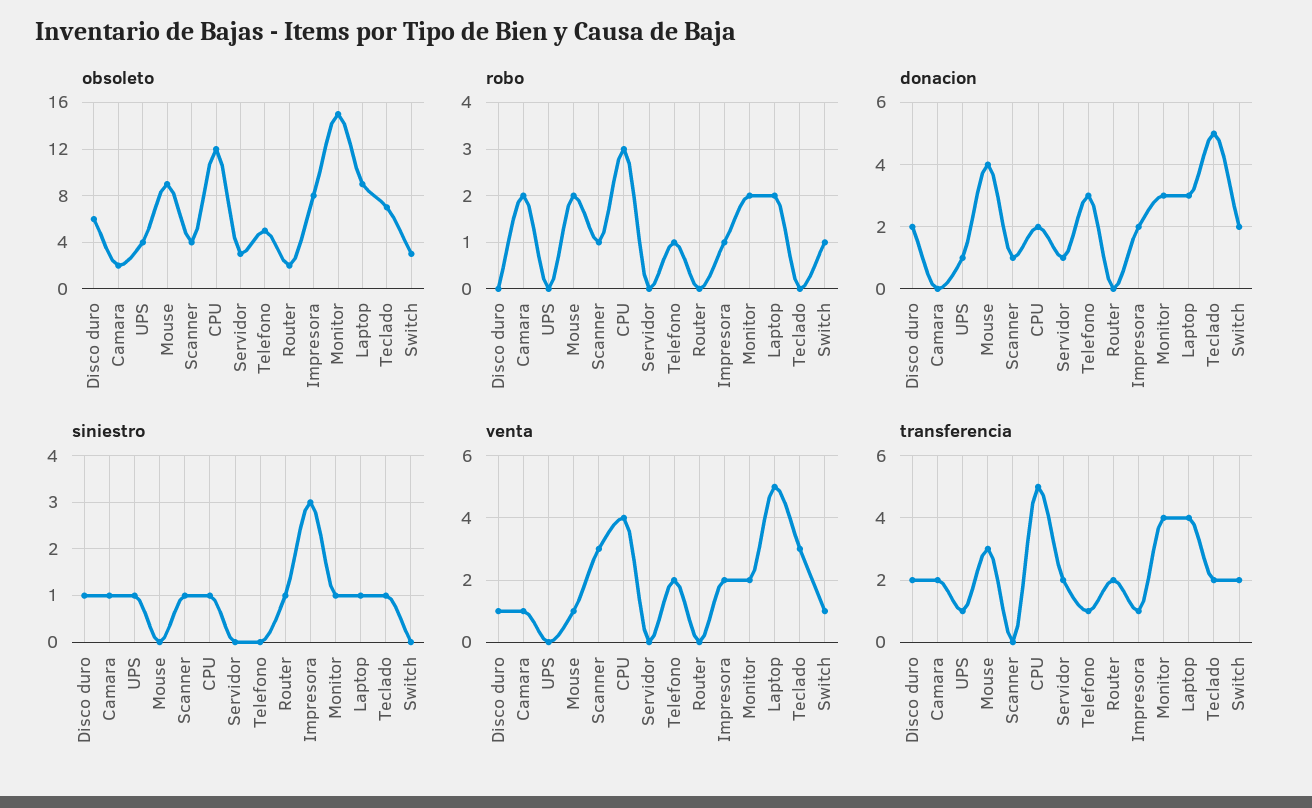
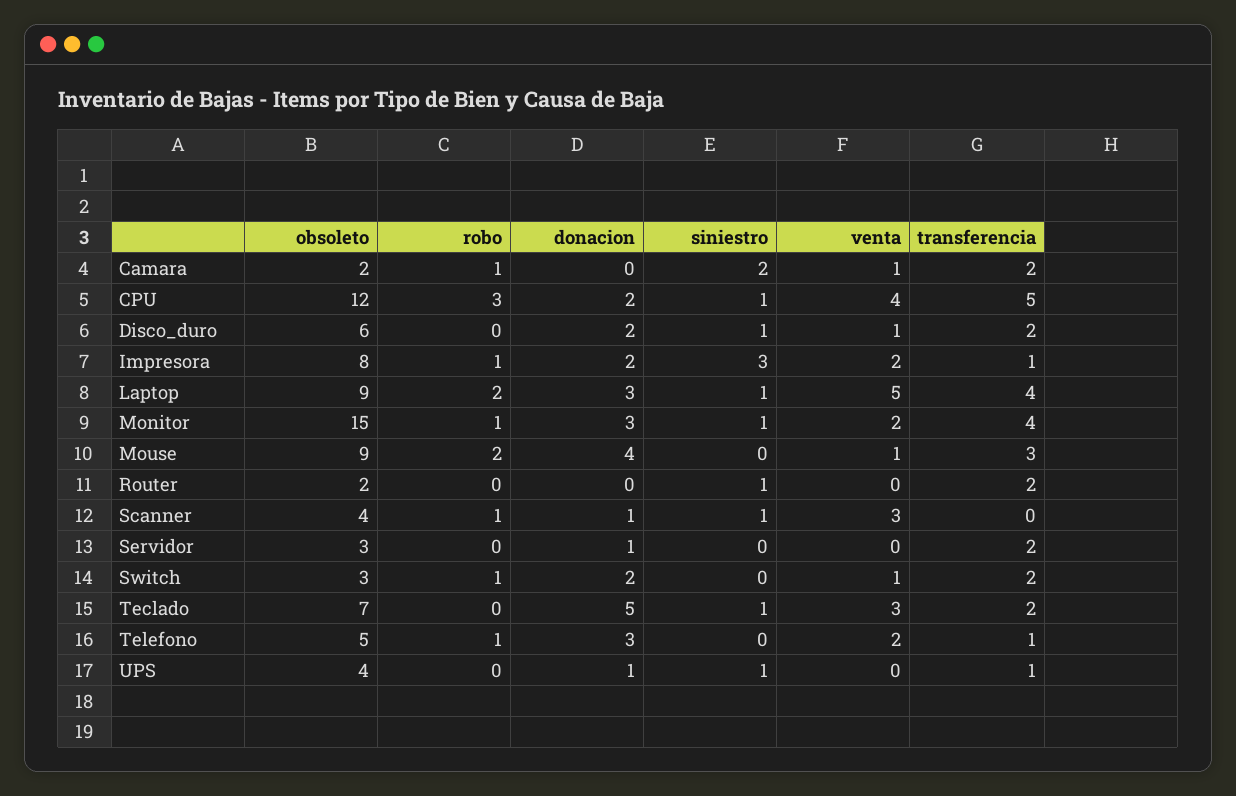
robo, Camara: 2 -> 1
robo, Monitor: 2 -> 1
siniestro, Camara: 1 -> 2

